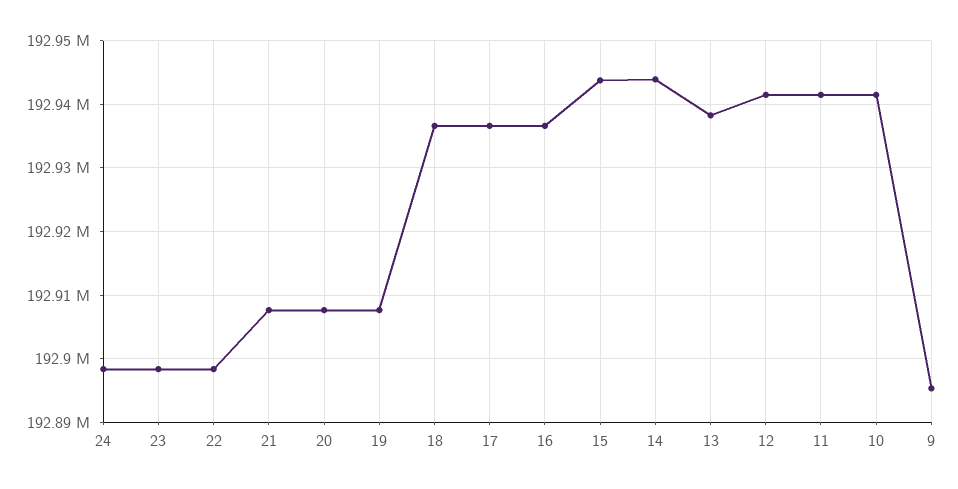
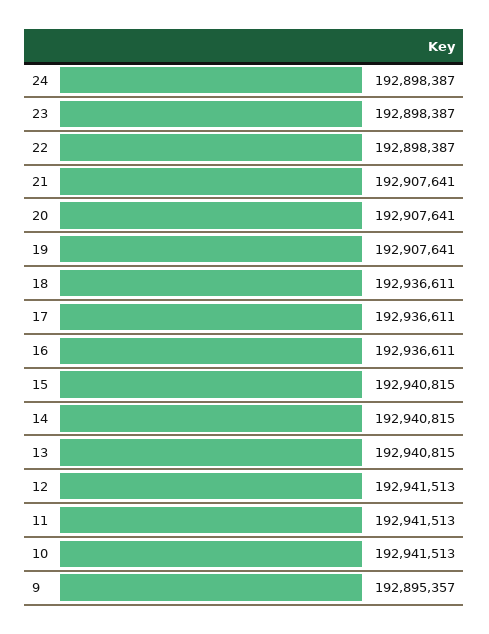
15: 192944000 -> 192940815
14: 192944000 -> 192940815
13: 192938000 -> 192940815

